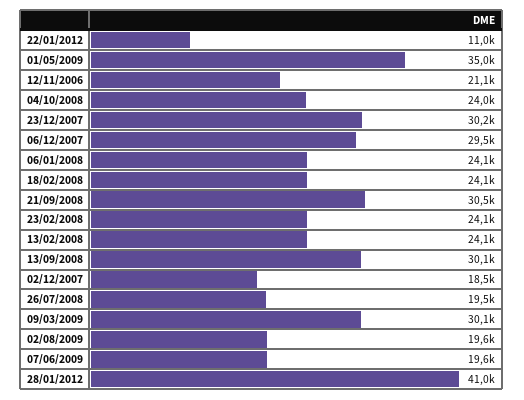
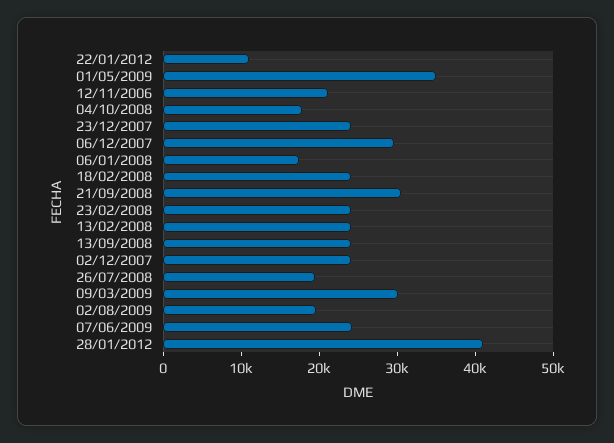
04/10/2008: 24000 -> 18000
23/12/2007: 30200 -> 24000
06/01/2008: 24100 -> 18000
13/09/2008: 30100 -> 24000
02/12/2007: 18500 -> 24000
07/06/2009: 19600 -> 24000

